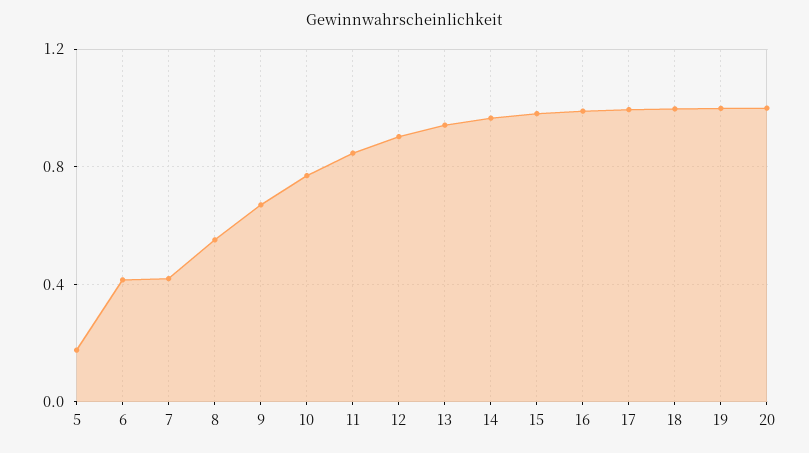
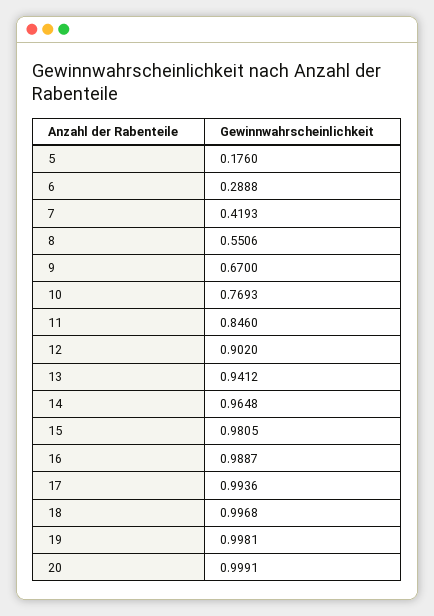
6: 0.4 -> 0.2888

